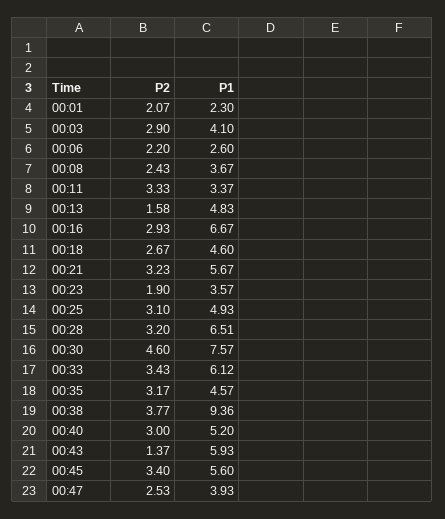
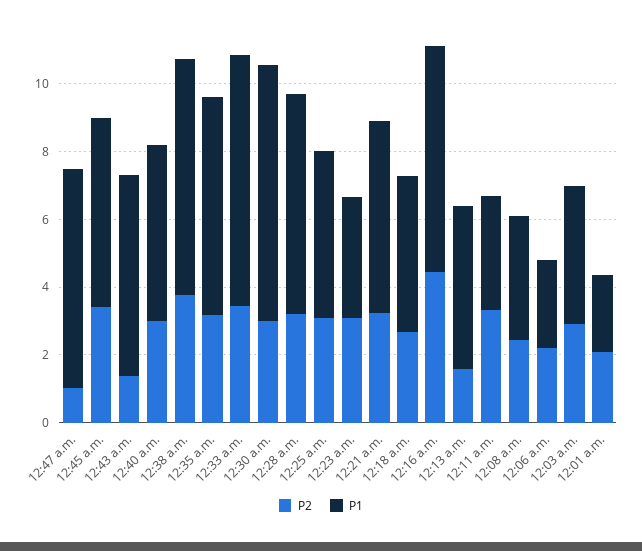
P2, 00:16: 2.93 -> 4.5
P2, 00:23: 1.9 -> 3
P2, 00:30: 4.6 -> 3
P1, 00:33: 6.12 -> 7.5
P1, 00:35: 4.57 -> 6.5
P1, 00:38: 9.36 -> 7
P2, 00:47: 2.53 -> 1
P1, 00:47: 3.93 -> 6.5

